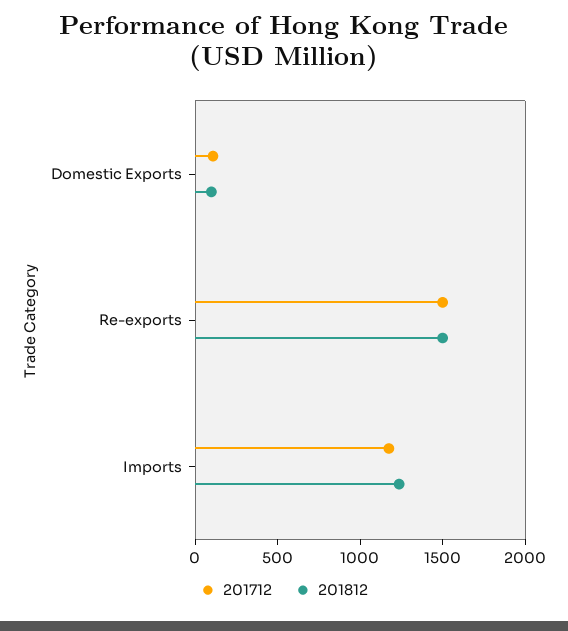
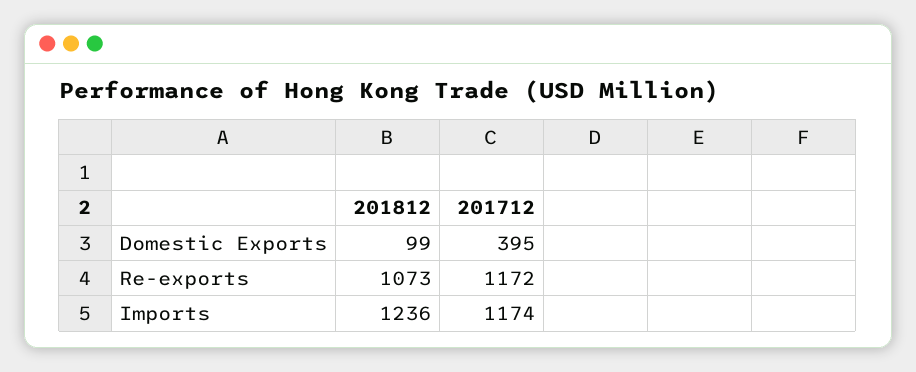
201712, Domestic Exports: 100 -> 395
201712, Re-exports: 1500 -> 1172
201812, Re-exports: 1500 -> 1073

